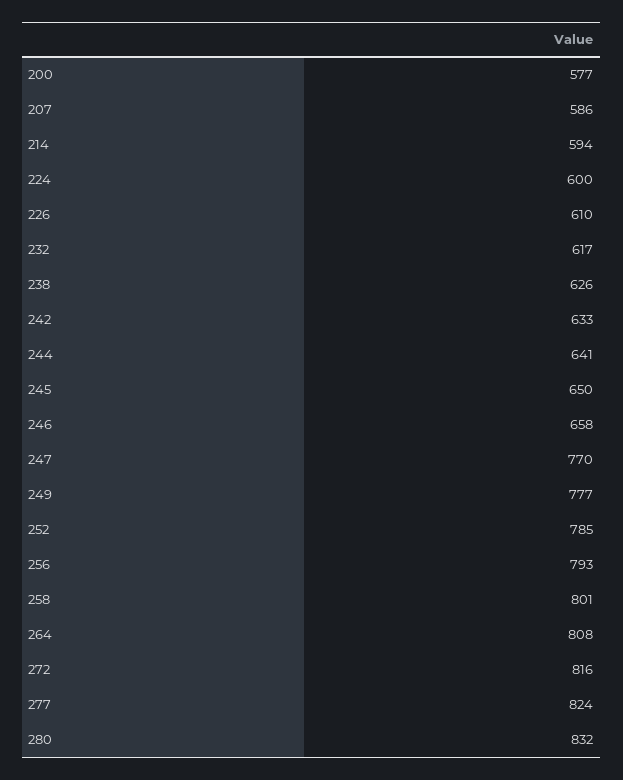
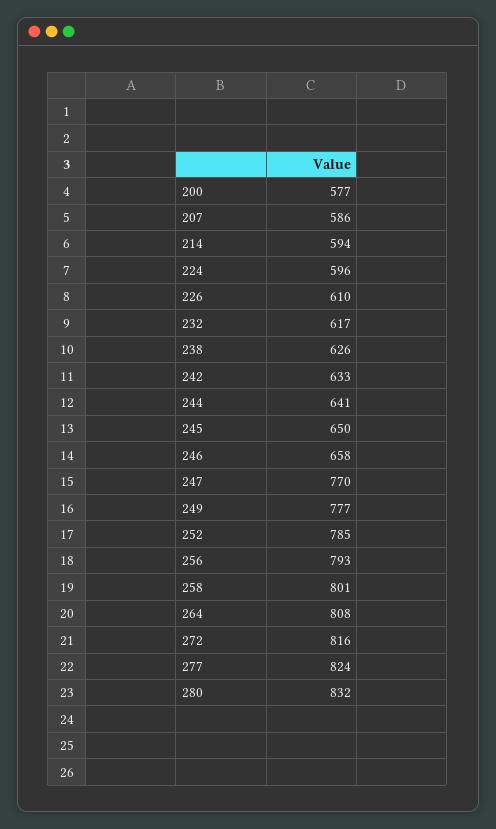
224: 600 -> 596

